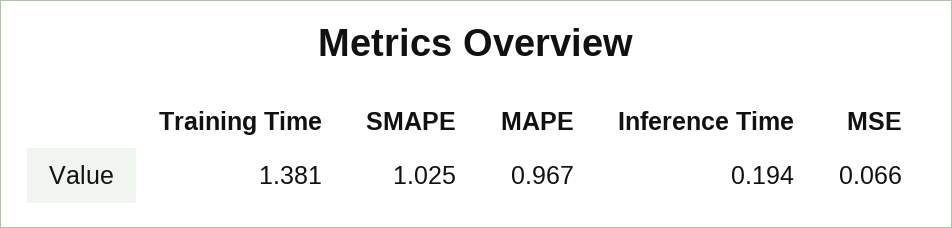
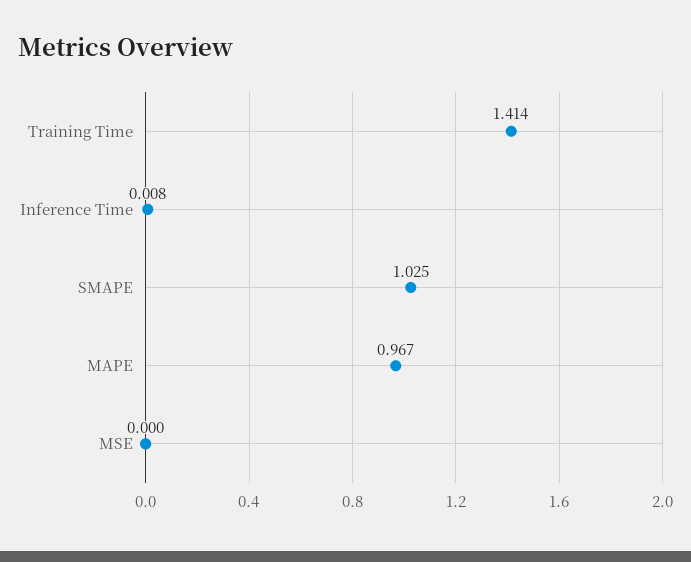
Training Time: 1.381 -> 1.414
Inference Time: 0.194 -> 0.008
MSE: 0.066 -> 0

